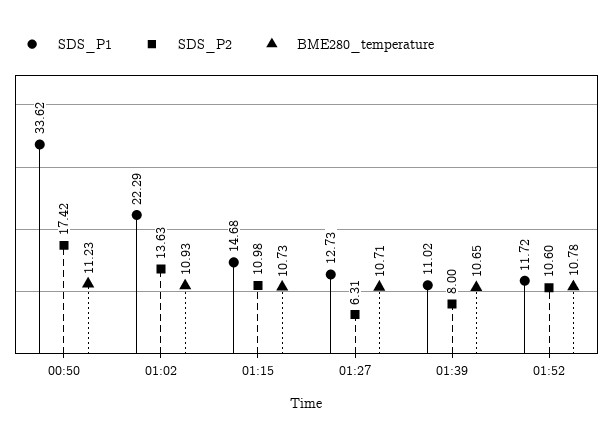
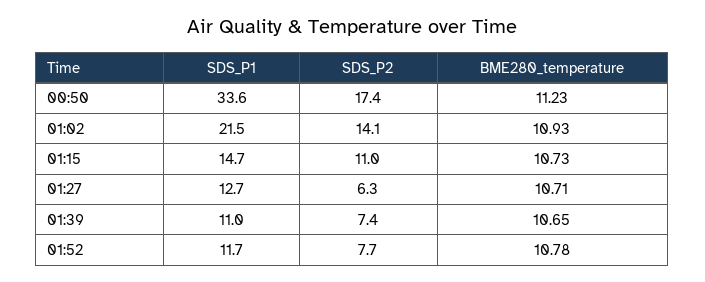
SDS_P1, 01:02: 22.29 -> 21.5
SDS_P2, 01:02: 13.63 -> 14.1
SDS_P2, 01:39: 8 -> 7.4
SDS_P2, 01:52: 10.6 -> 7.7

